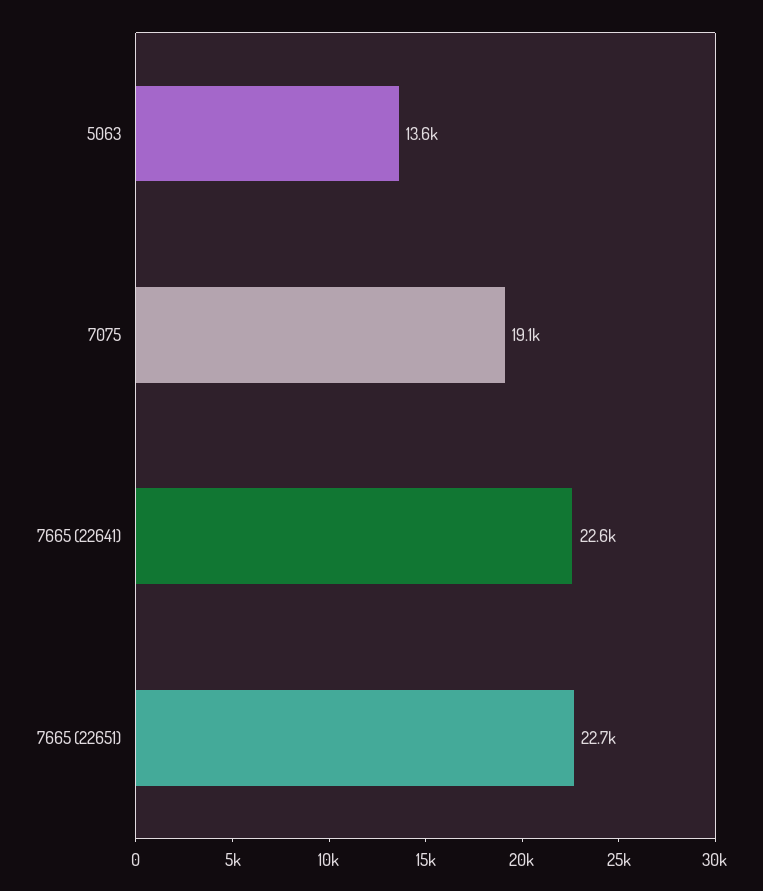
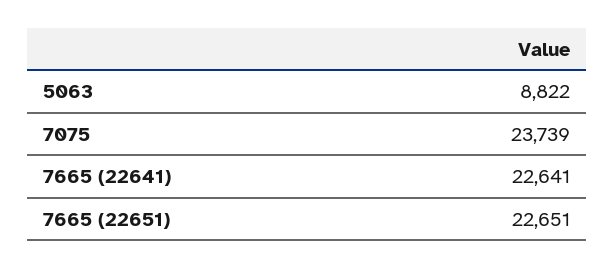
5063: 13600 -> 8822
7075: 19100 -> 23739

